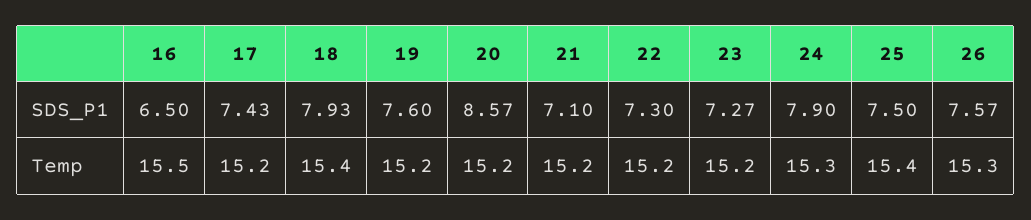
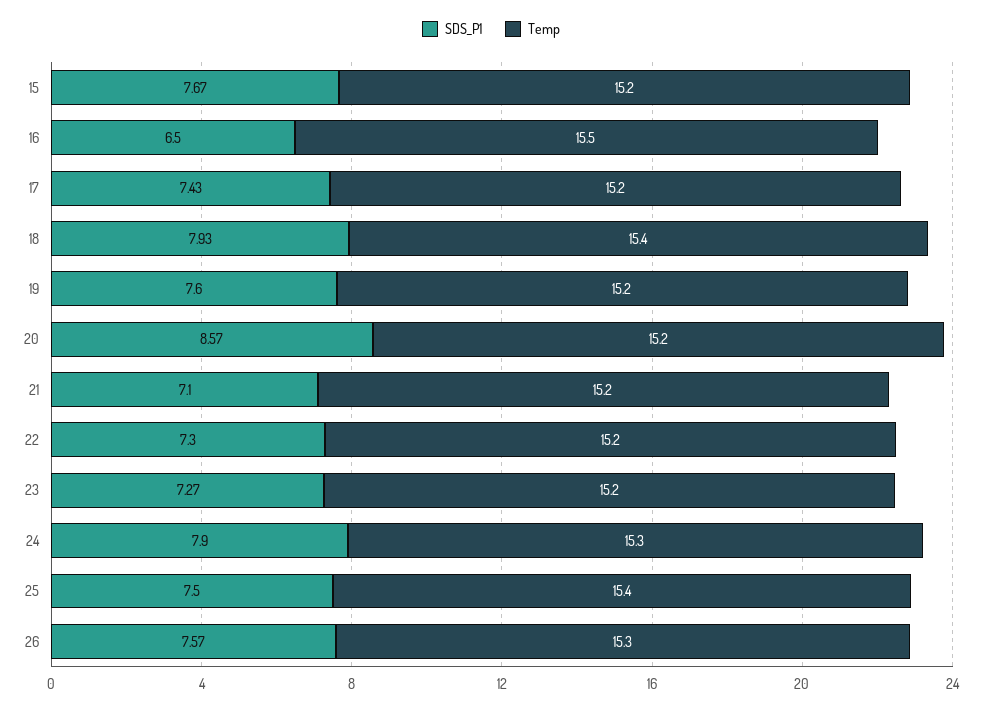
SDS_P1, 15: none -> 7.67
Temp, 15: none -> 15.2

